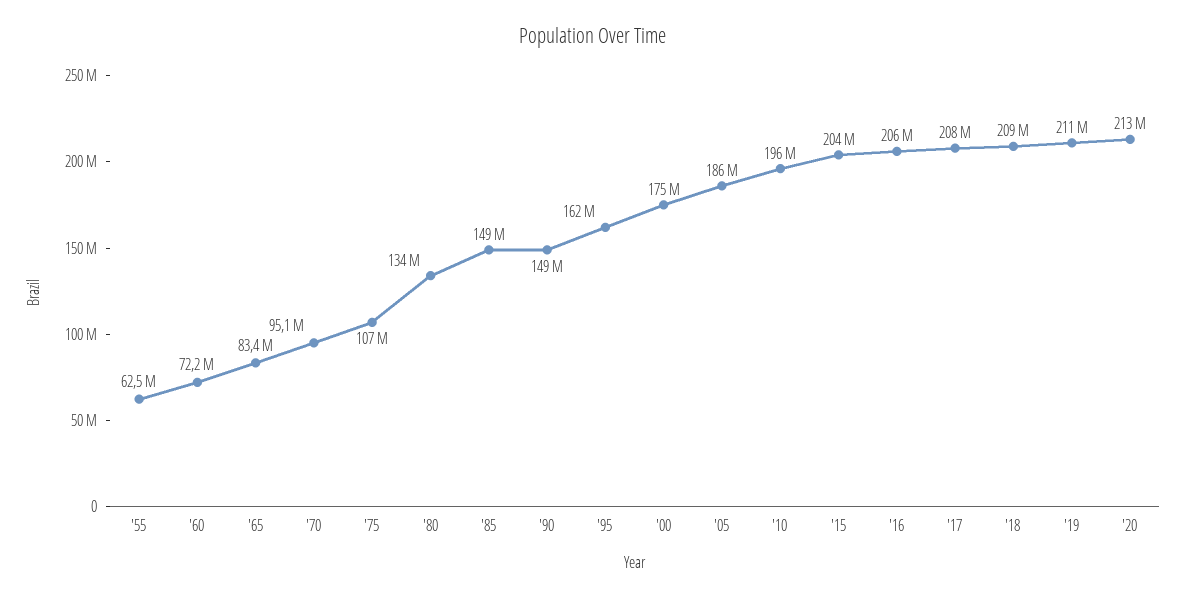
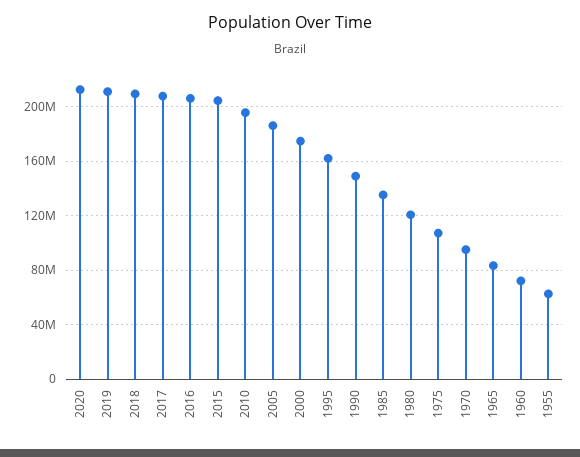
'80: 134000000 -> 120000000
'85: 149000000 -> 135000000

